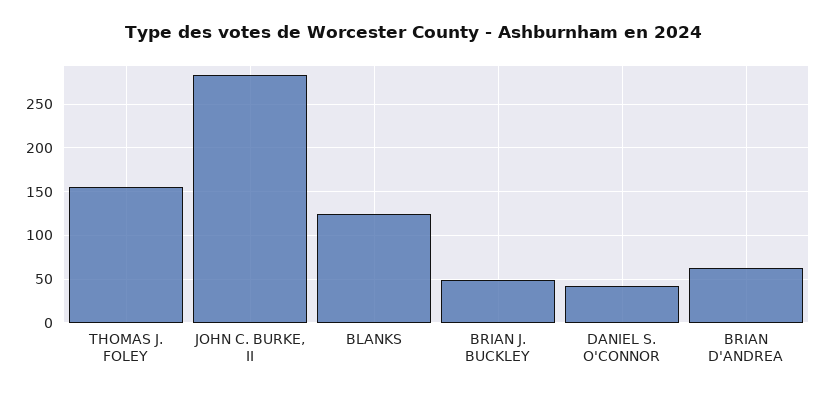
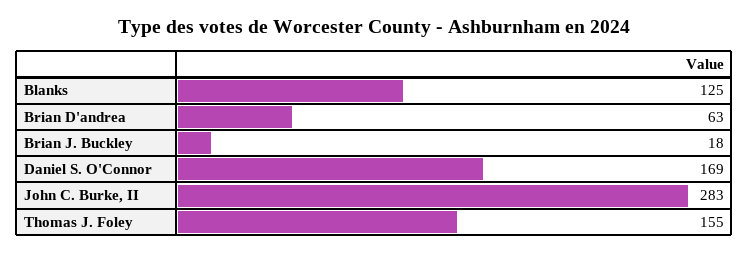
BRIAN J. BUCKLEY: 50 -> 18
DANIEL S. O'CONNOR: 40 -> 169

